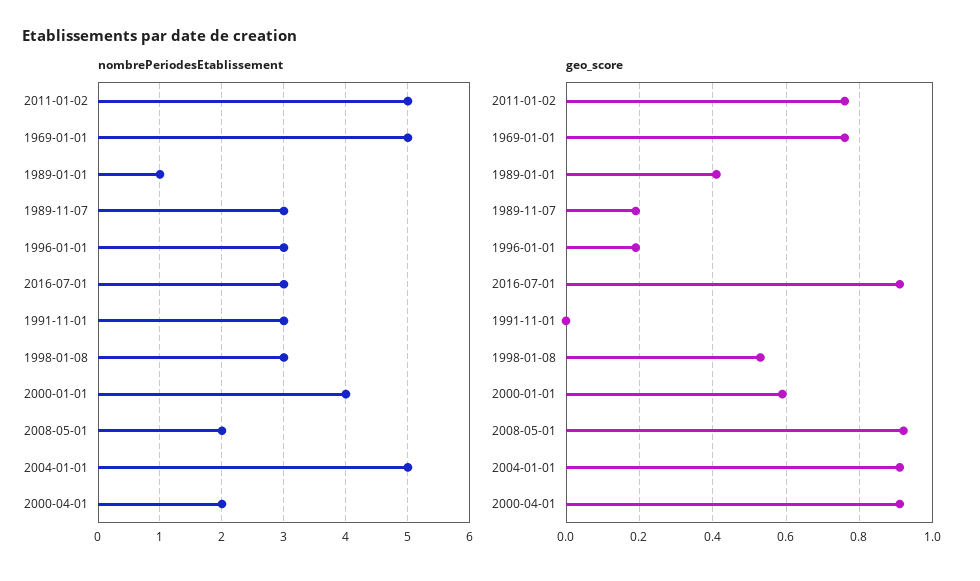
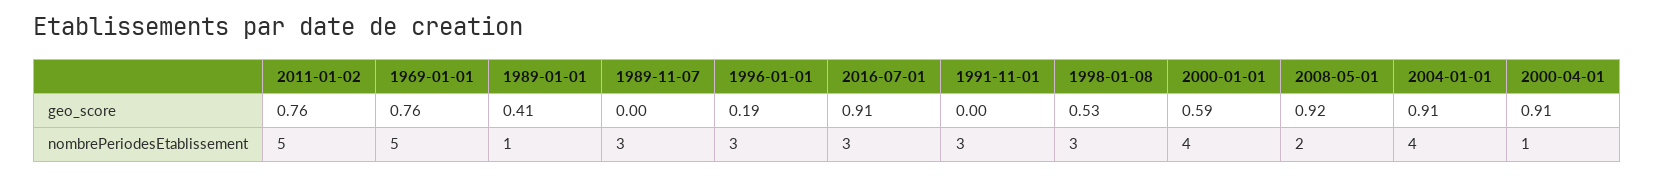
nombrePeriodesEtablissement, 2004-01-01: 5 -> 4
nombrePeriodesEtablissement, 2000-04-01: 2 -> 1
geo_score, 1989-11-07: 0.2 -> 0

